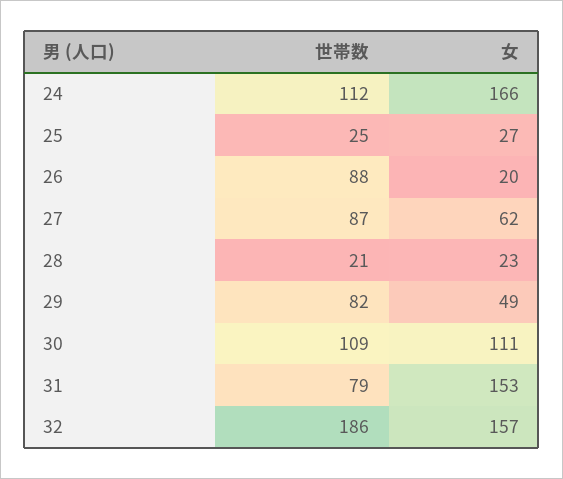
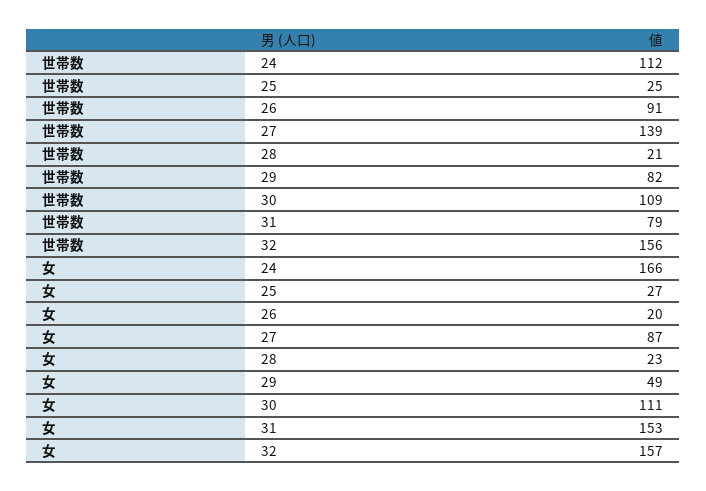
世帯数, 26: 88 -> 91
世帯数, 27: 87 -> 139
女, 27: 62 -> 87
世帯数, 32: 186 -> 156

